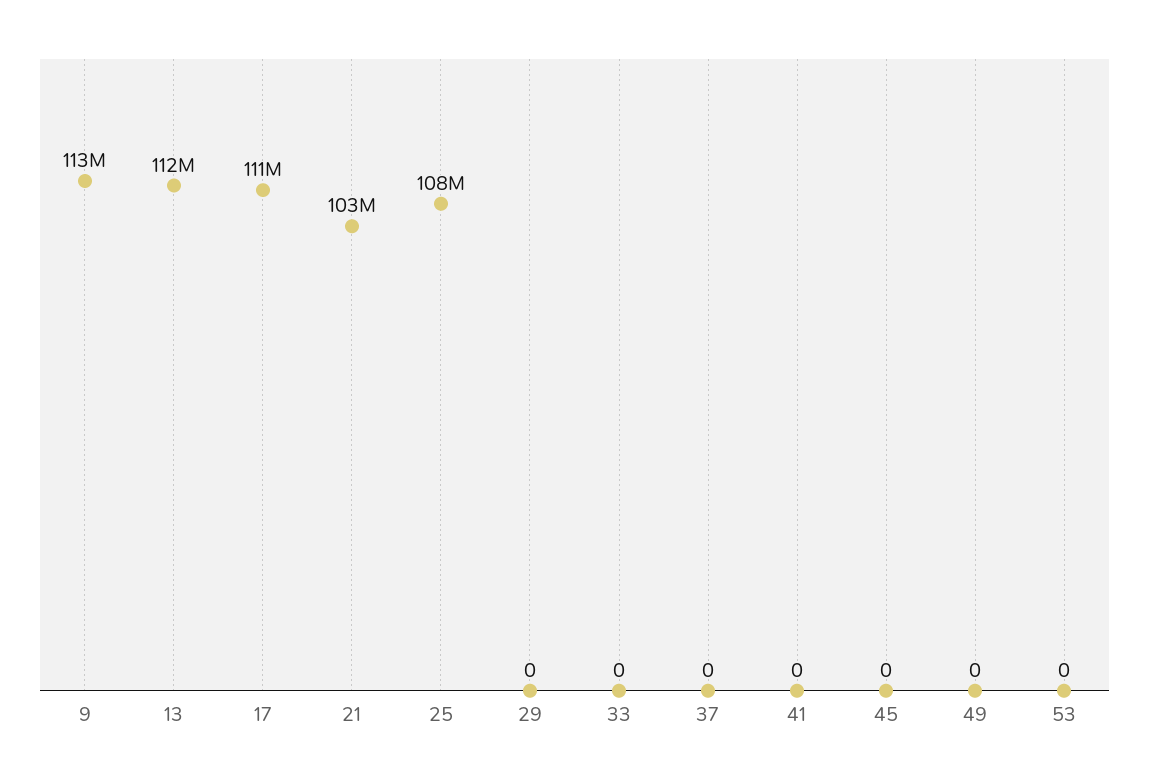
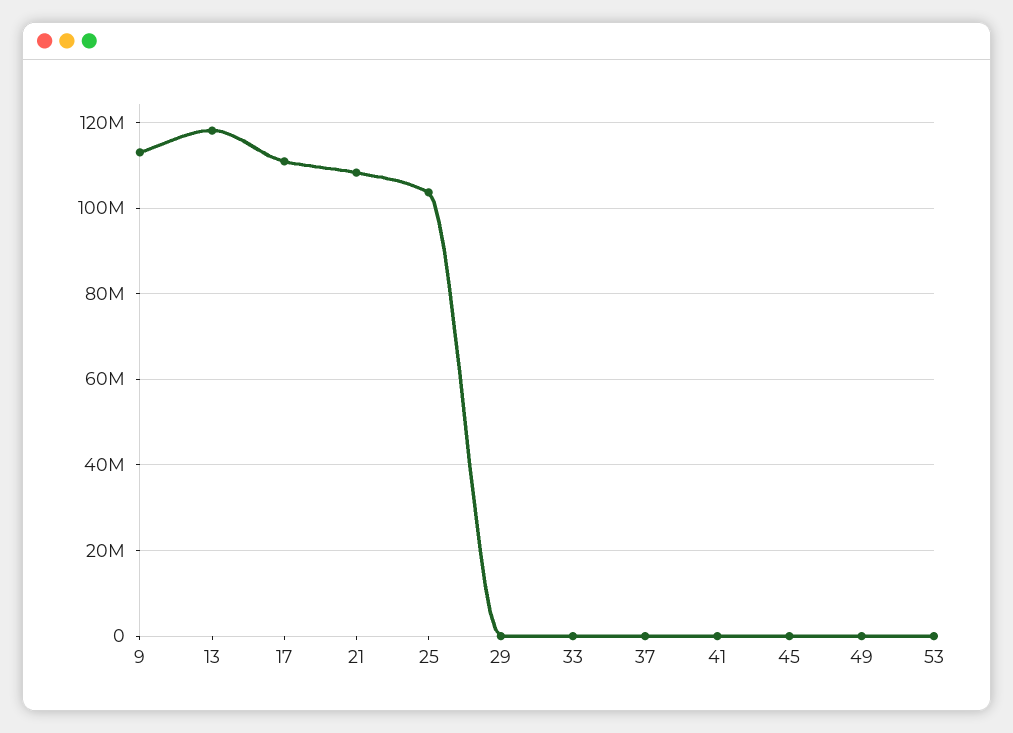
13: 112000000 -> 118000000
21: 103000000 -> 108000000
25: 108000000 -> 104000000

